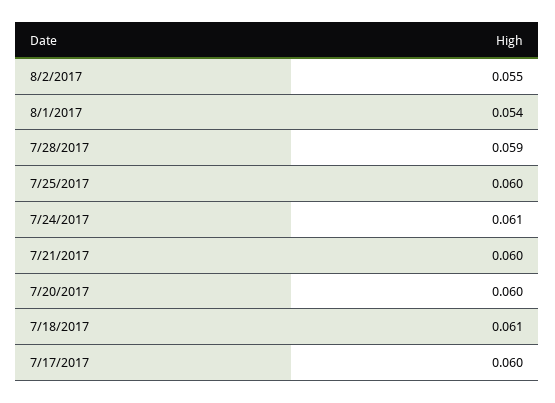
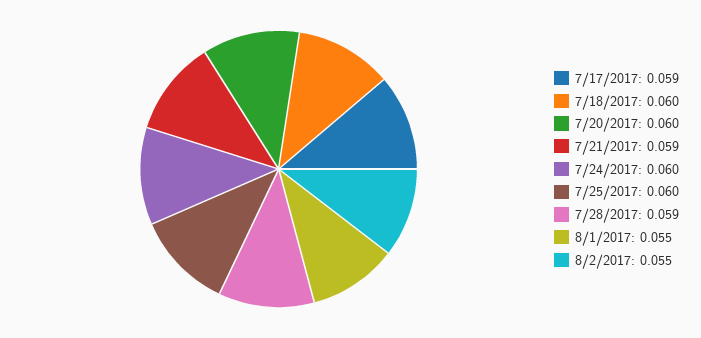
8/1/2017: 0.054 -> 0.055
7/24/2017: 0.061 -> 0.06
7/21/2017: 0.06 -> 0.059
7/18/2017: 0.061 -> 0.06
7/17/2017: 0.06 -> 0.059

